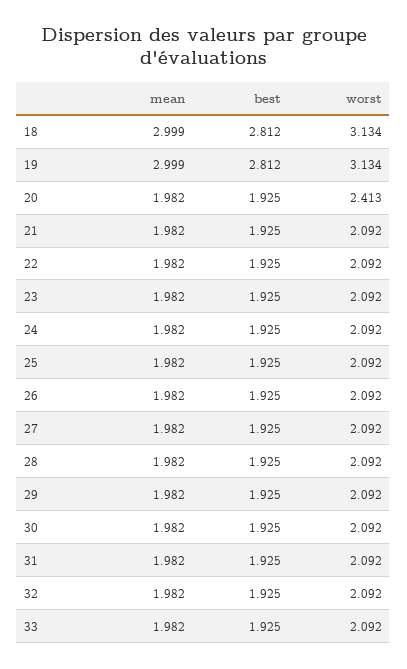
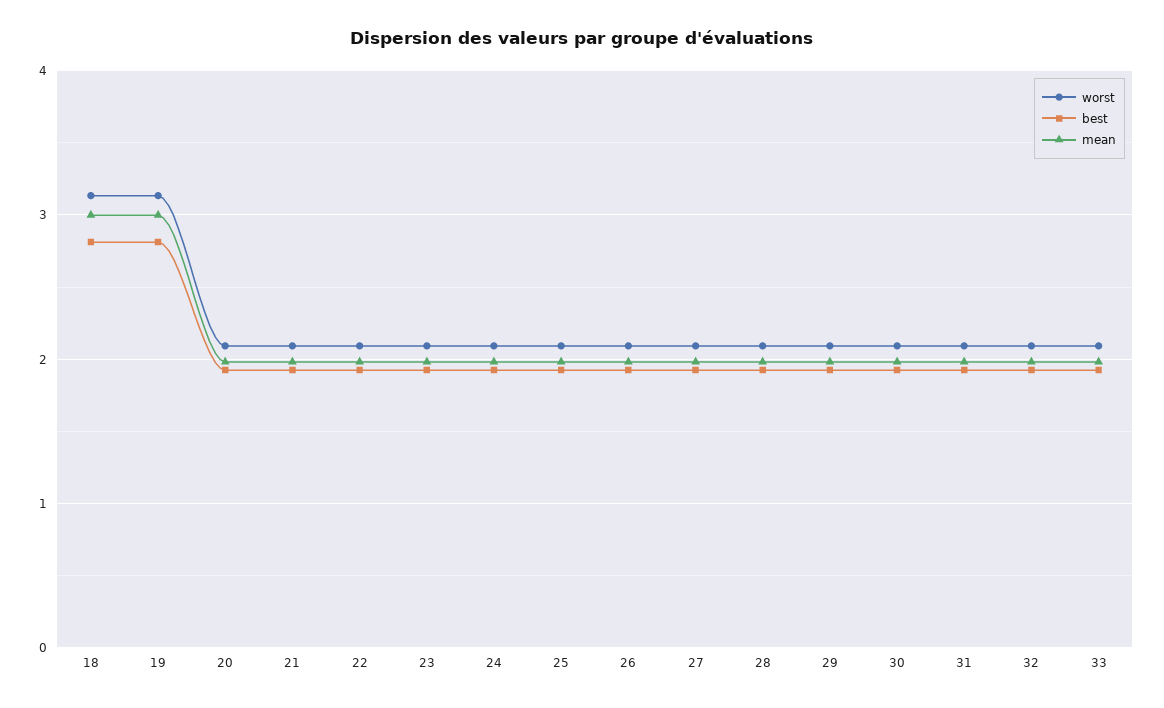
worst, 20: 2.413 -> 2.1

